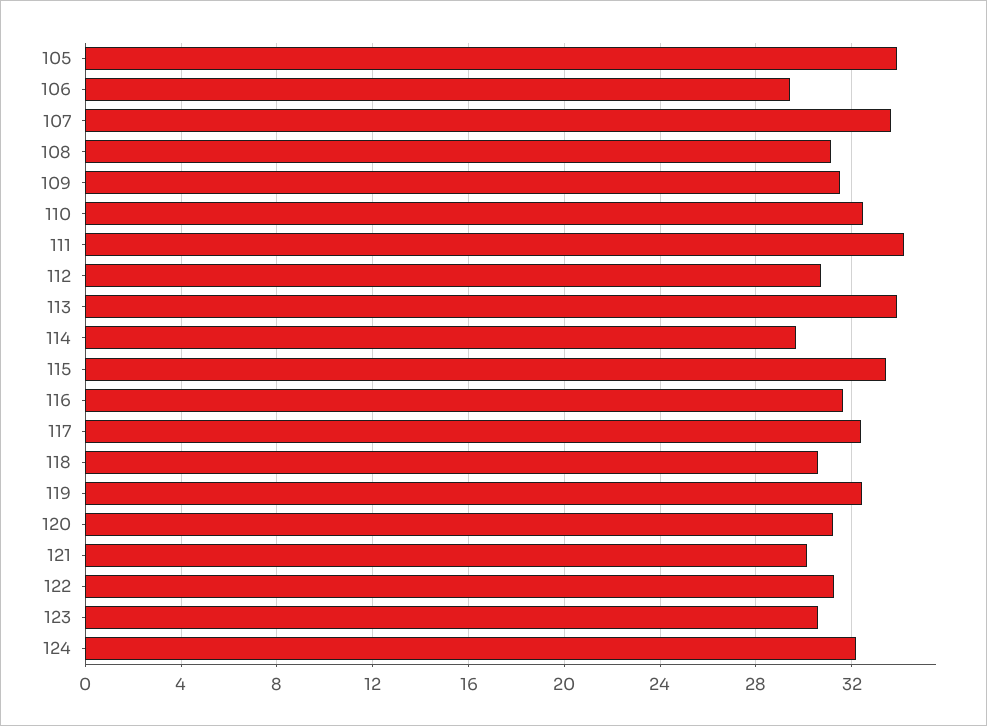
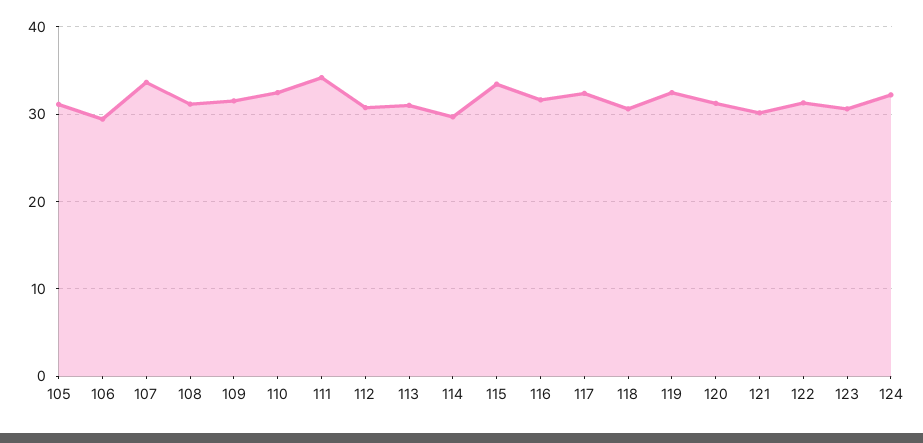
105: 34 -> 31
113: 34 -> 31

